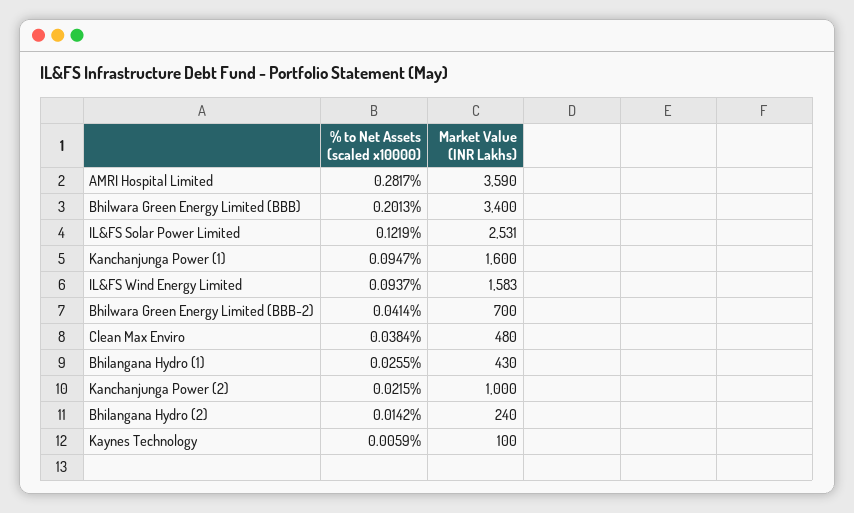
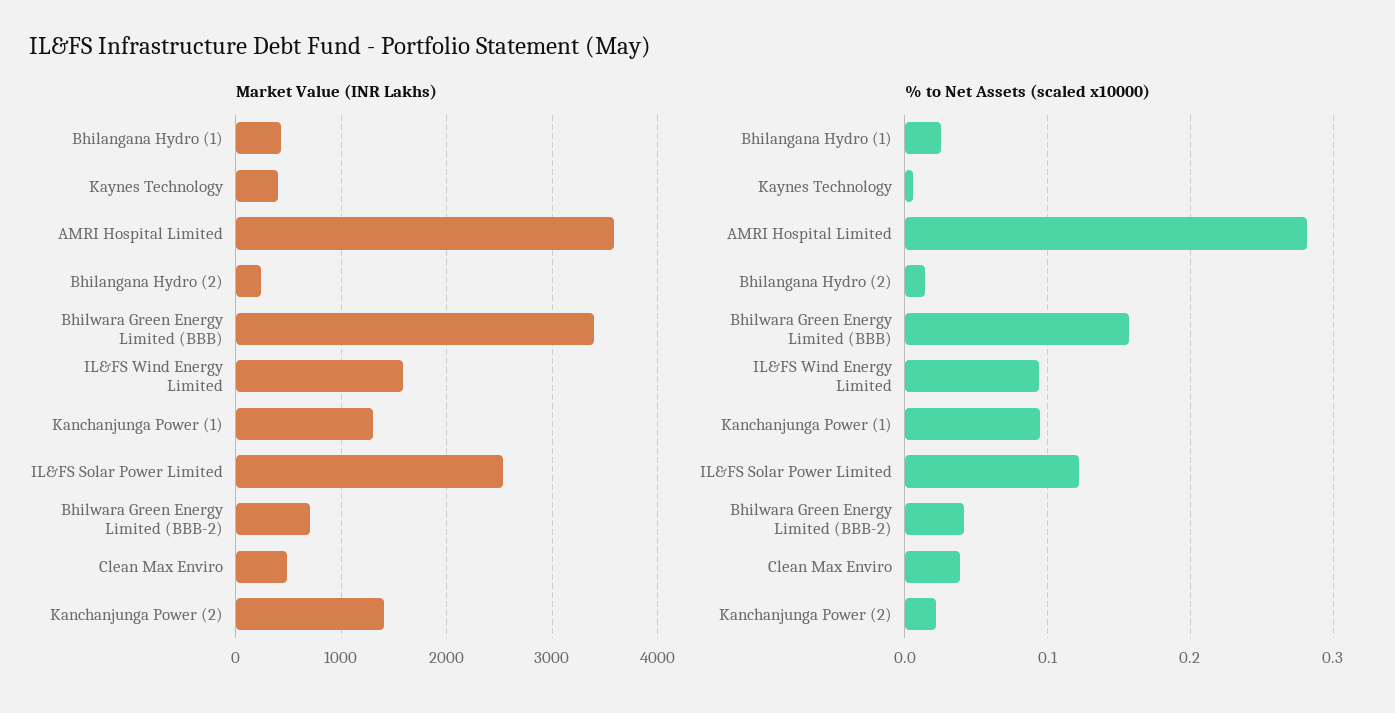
% to Net Assets (scaled x10000), Bhilwara Green Energy Limited (BBB): 0.2013 -> 0.16
Market Value (INR Lakhs), Kanchanjunga Power (1): 1600 -> 1300
Market Value (INR Lakhs), Kanchanjunga Power (2): 1000 -> 1400
Market Value (INR Lakhs), Kaynes Technology: 100 -> 400

